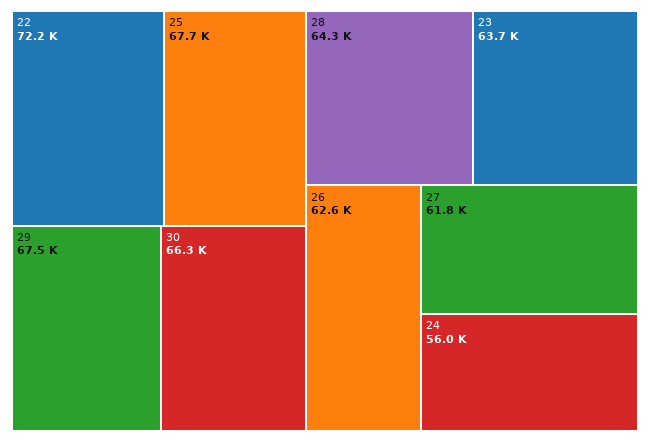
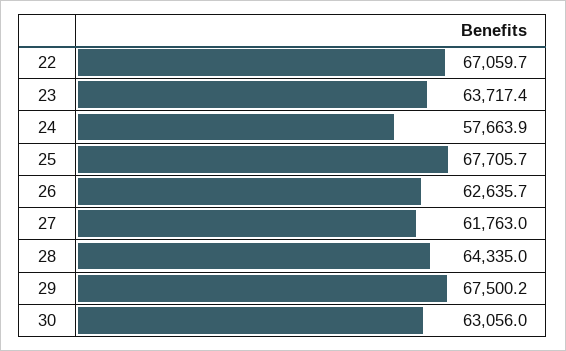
22: 72200 -> 67059.7
30: 66300 -> 63056
24: 56000 -> 57663.9

